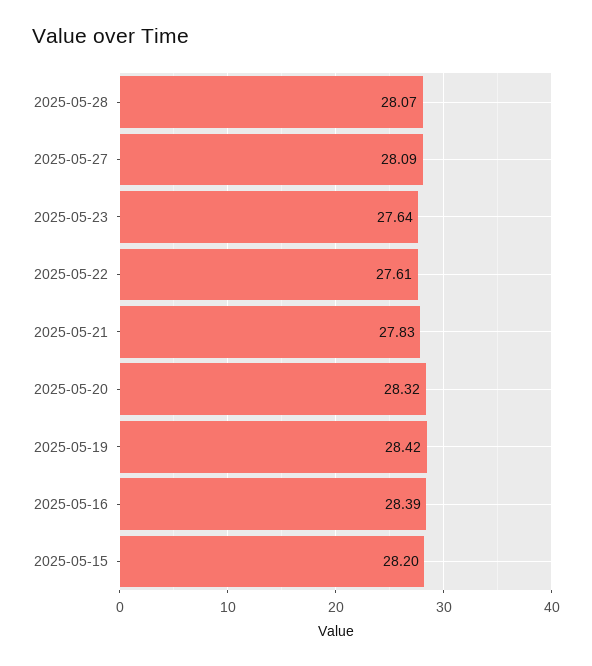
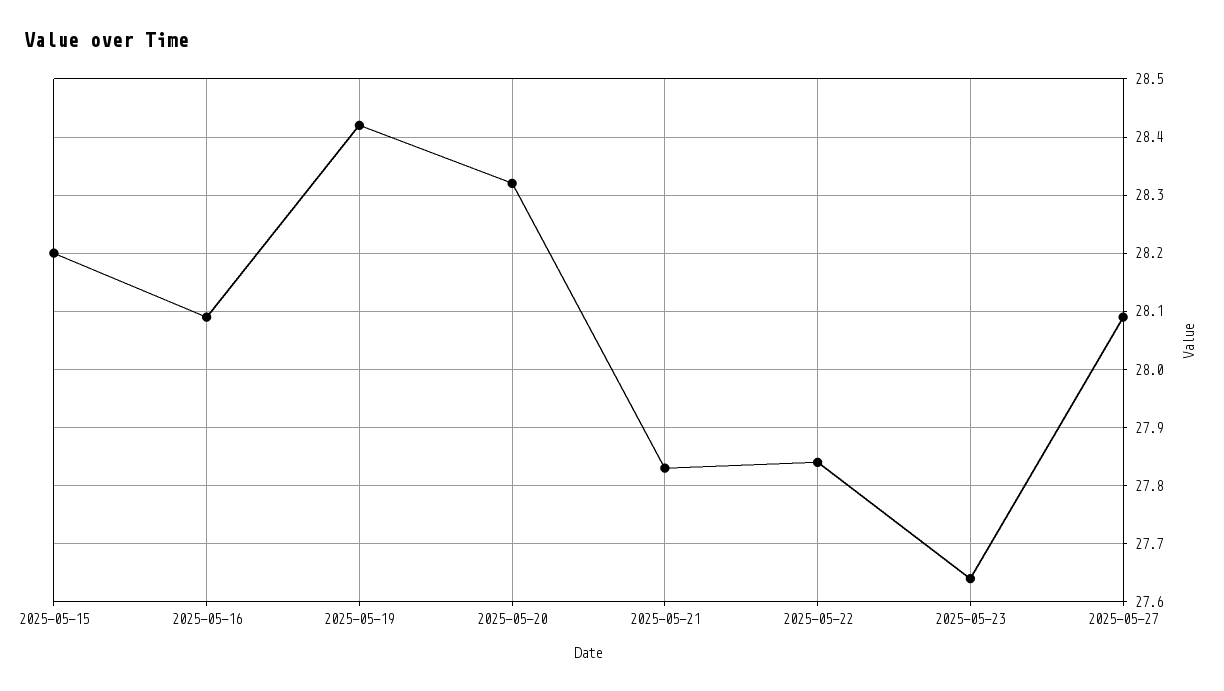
2025-05-28: 28.07 -> none
2025-05-22: 27.61 -> 27.85
2025-05-16: 28.39 -> 28.1

